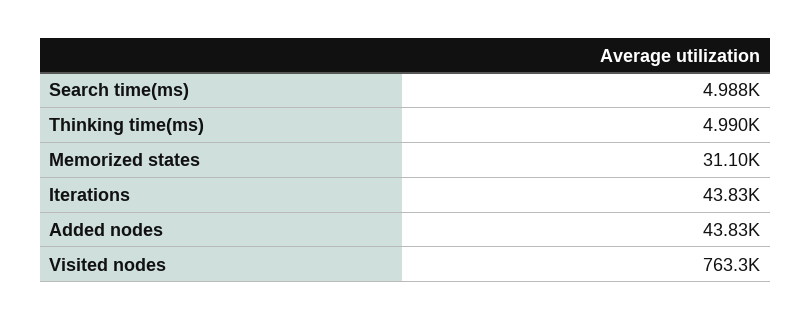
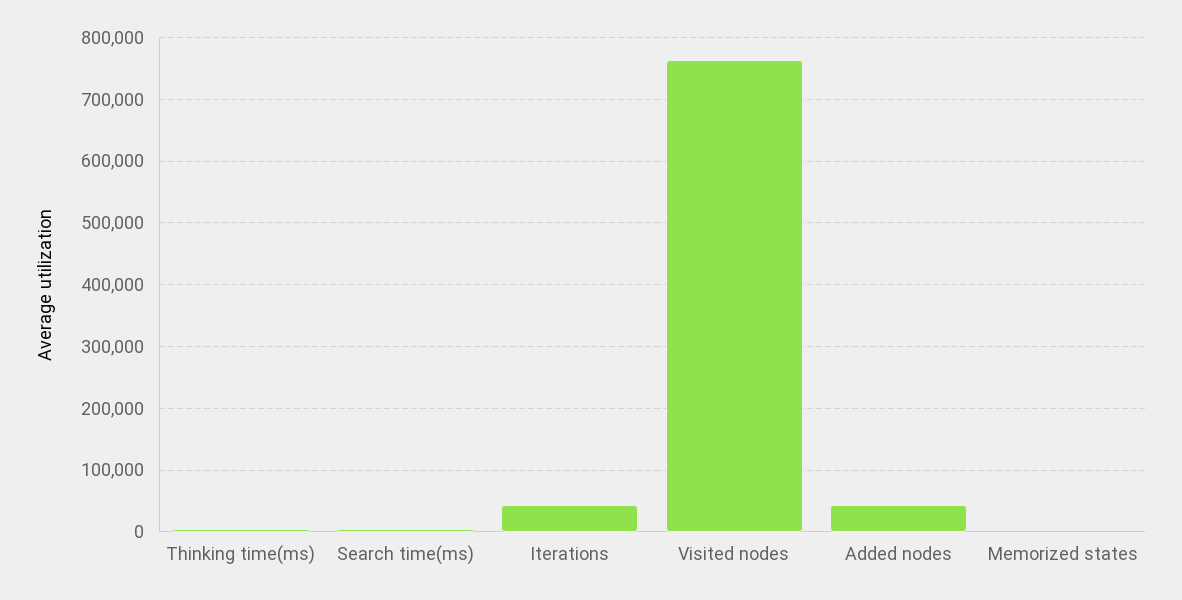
Memorized states: 31100 -> 0

